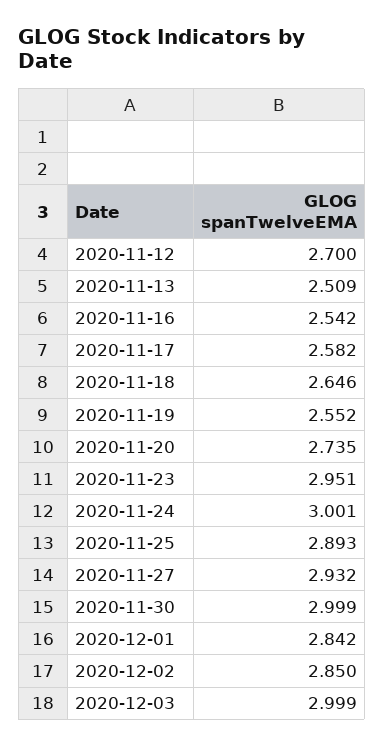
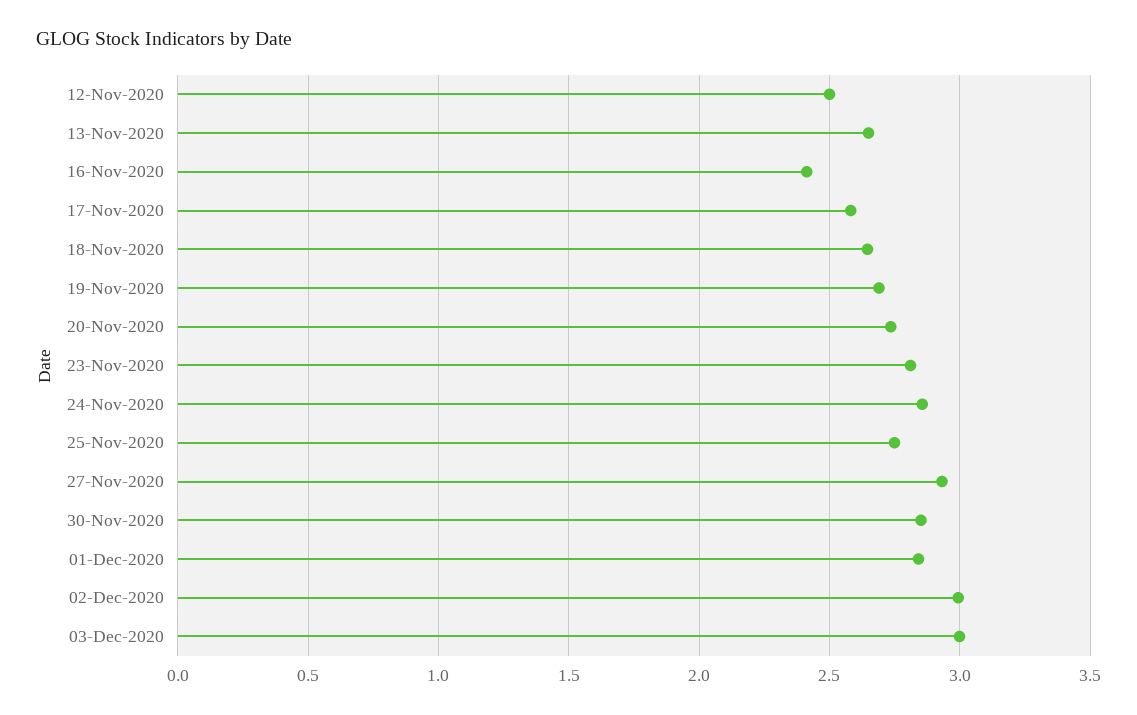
2020-11-12: 2.7 -> 2.5
2020-11-13: 2.509 -> 2.65
2020-11-16: 2.542 -> 2.4
2020-11-19: 2.552 -> 2.7
2020-11-23: 2.951 -> 2.8
2020-11-24: 3.001 -> 2.85
2020-11-25: 2.893 -> 2.75
2020-11-30: 2.999 -> 2.85
2020-12-02: 2.85 -> 3

